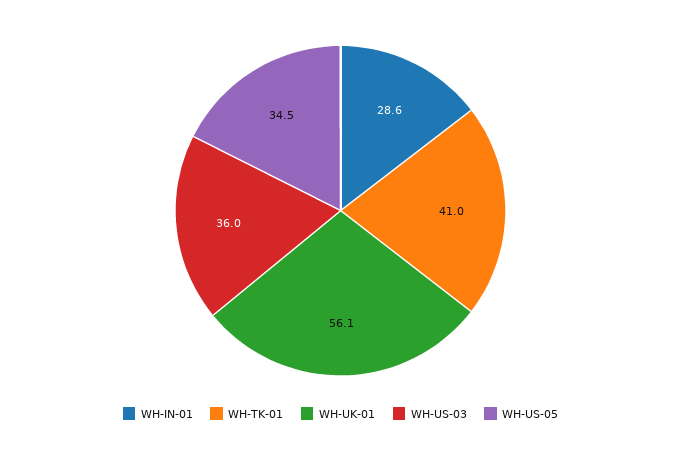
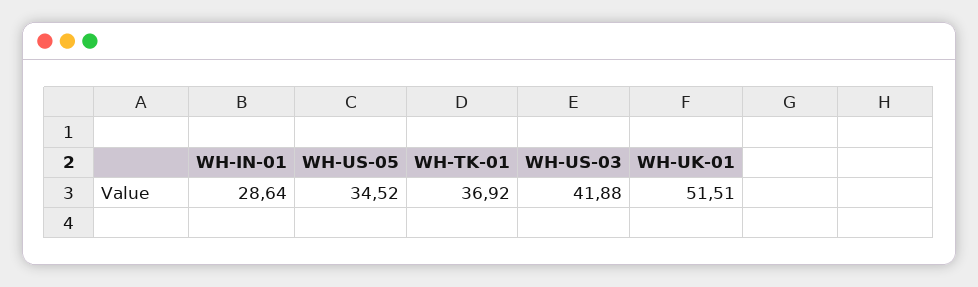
WH-TK-01: 41 -> 36.92
WH-UK-01: 56.1 -> 51.51
WH-US-03: 36 -> 41.88

